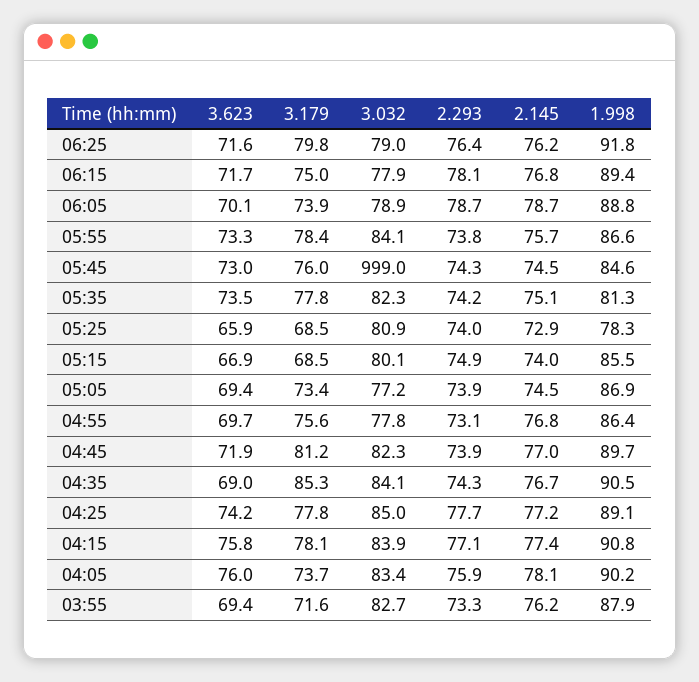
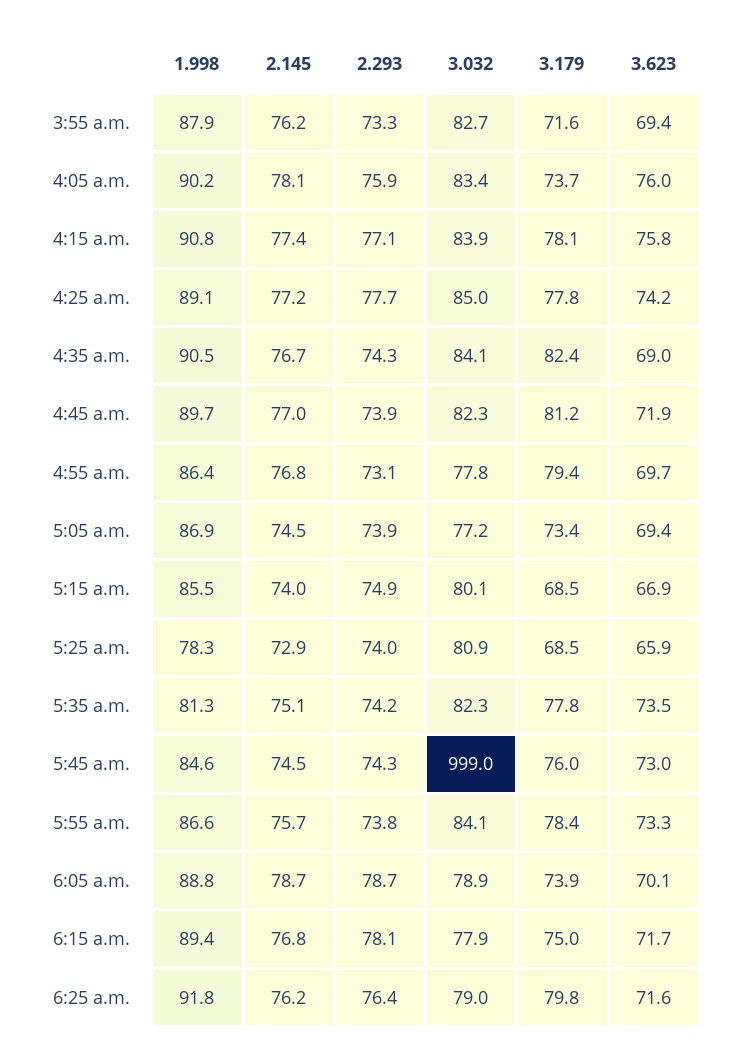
3.179, 04:55: 75.6 -> 79.4
3.179, 04:35: 85.3 -> 82.4

